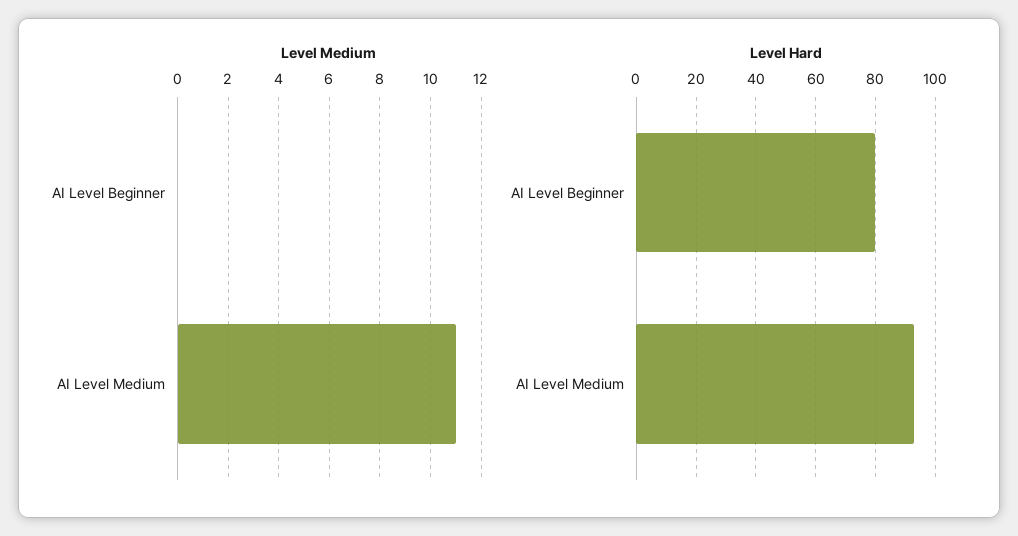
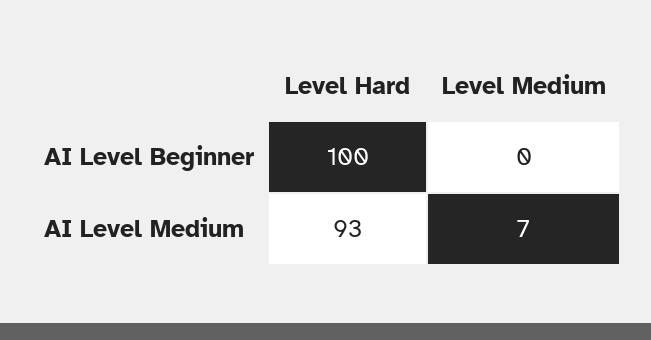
Level Medium, AI Level Medium: 11 -> 7
Level Hard, AI Level Beginner: 80 -> 100

